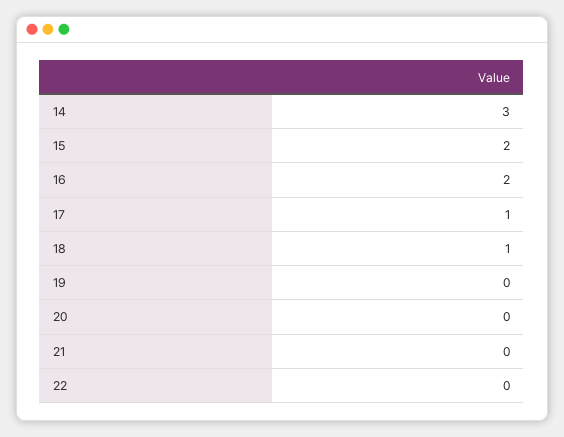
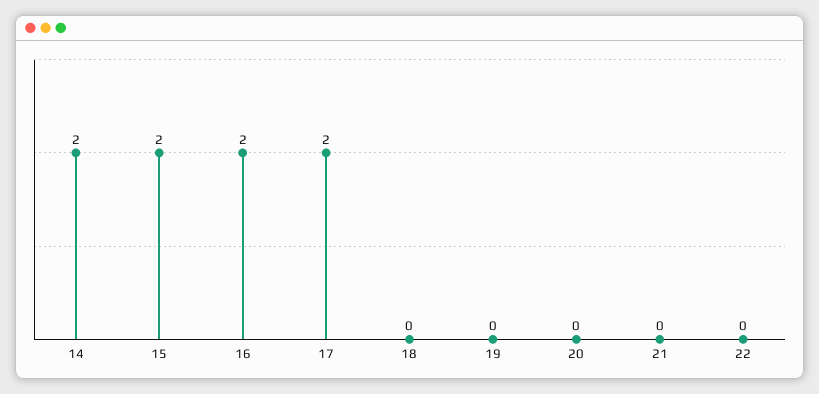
14: 3 -> 2
17: 1 -> 2
18: 1 -> 0

